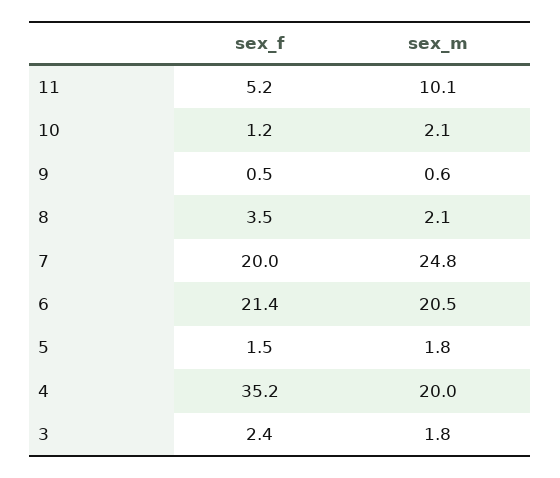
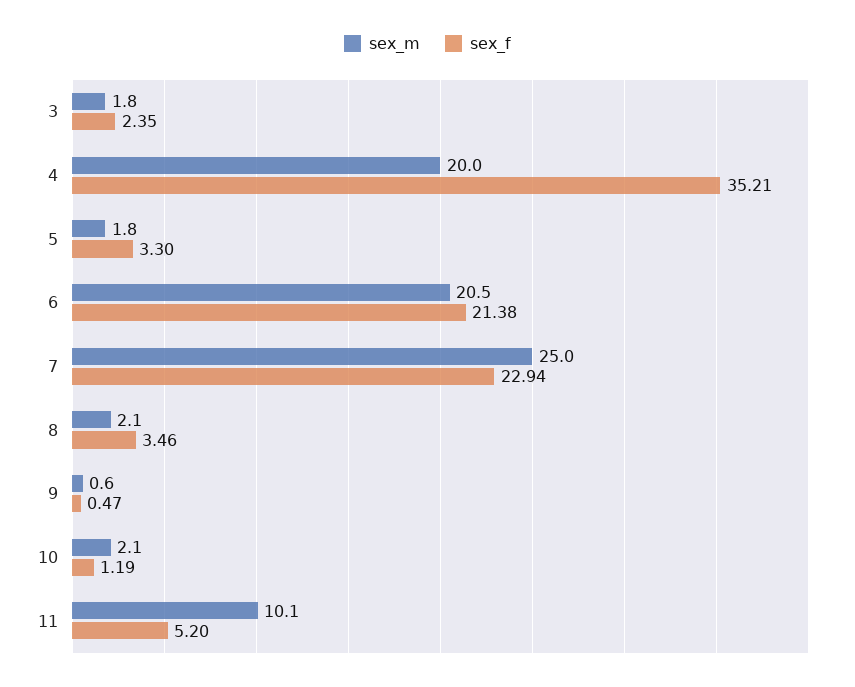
sex_f, 7: 20 -> 22.94
sex_m, 7: 24.8 -> 25
sex_f, 5: 1.5 -> 3.3

